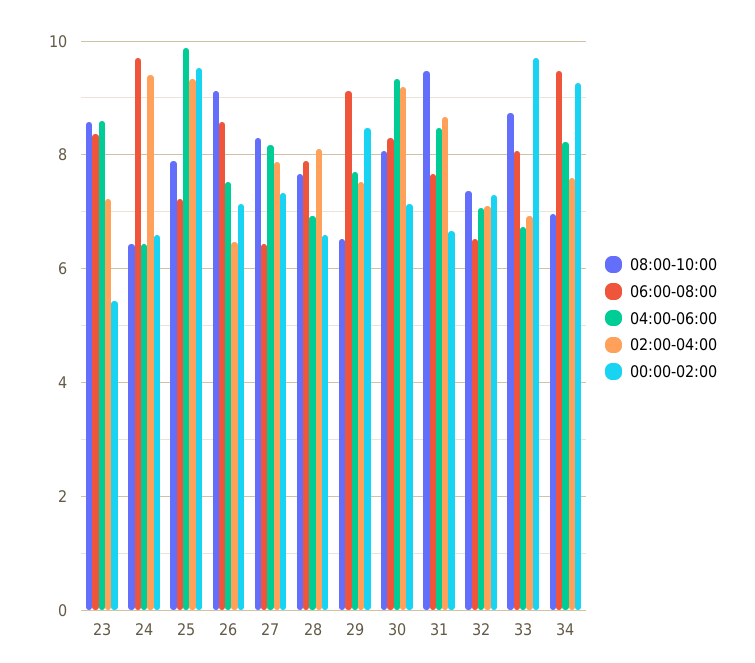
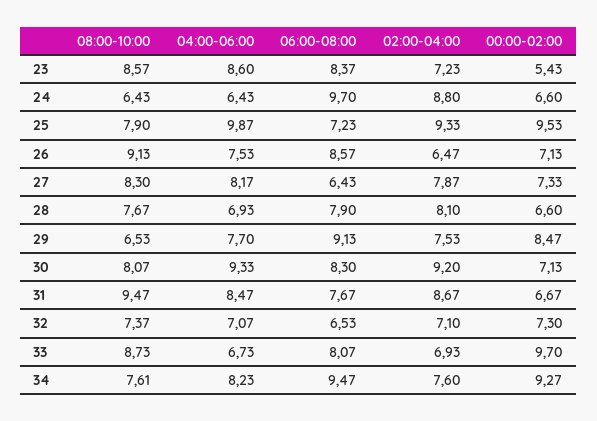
02:00-04:00, 24: 9.4 -> 8.8
08:00-10:00, 34: 7 -> 7.61

